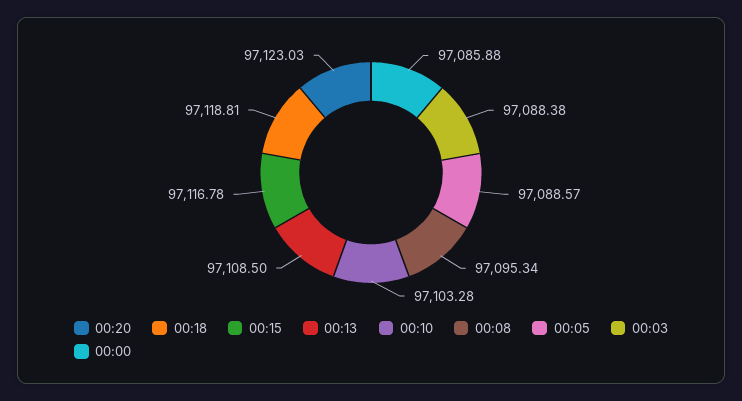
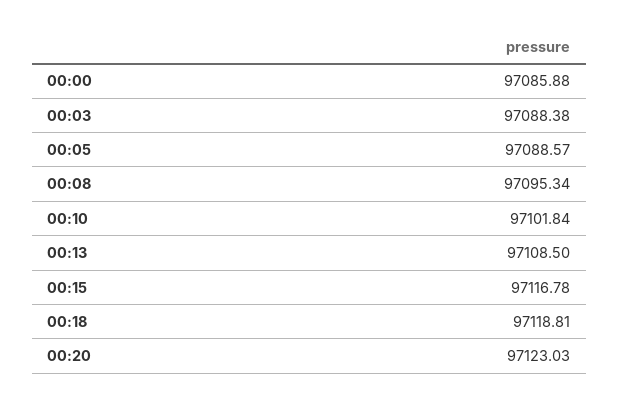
00:10: 97103.28 -> 97101.84

